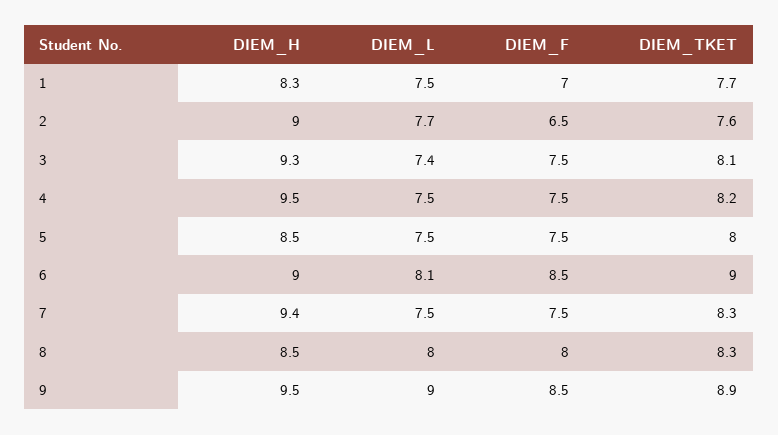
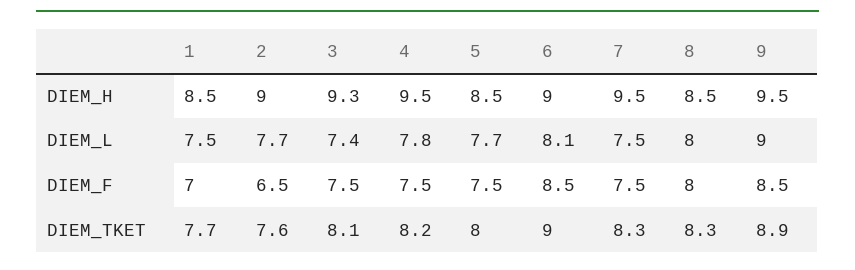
DIEM_H, 1: 8.3 -> 8.5
DIEM_L, 4: 7.5 -> 7.8
DIEM_L, 5: 7.5 -> 7.7
DIEM_H, 7: 9.4 -> 9.5

